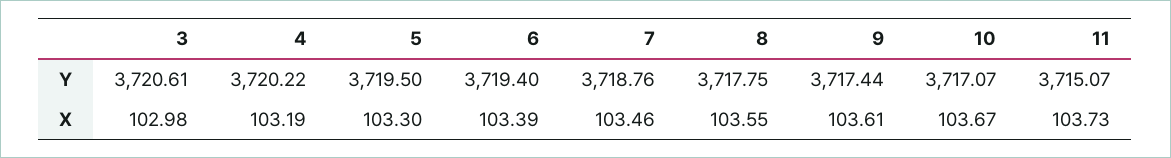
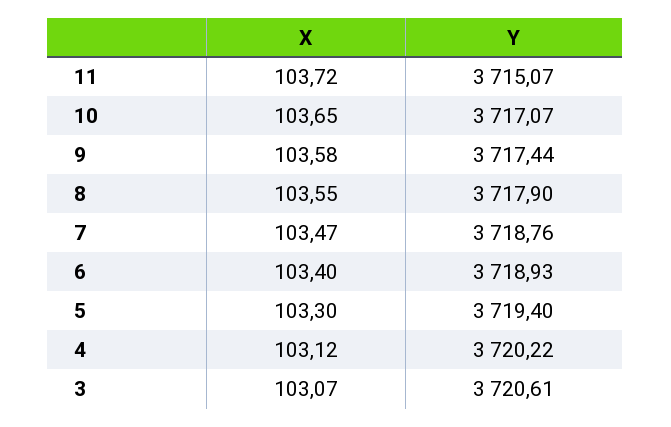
5, Y: 3719.5 -> 3719.4
6, Y: 3719.4 -> 3718.93
8, Y: 3717.75 -> 3717.9
3, X: 102.98 -> 103.07
4, X: 103.19 -> 103.12
6, X: 103.39 -> 103.4
7, X: 103.46 -> 103.47
9, X: 103.61 -> 103.58
10, X: 103.67 -> 103.65
11, X: 103.73 -> 103.72

